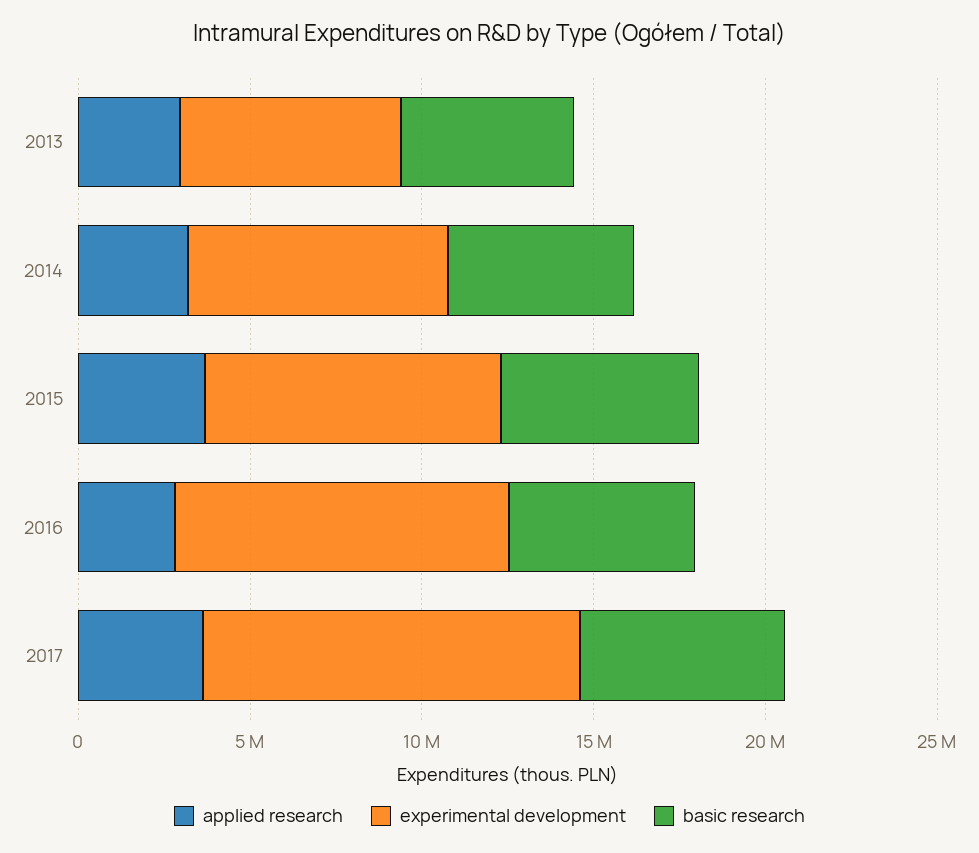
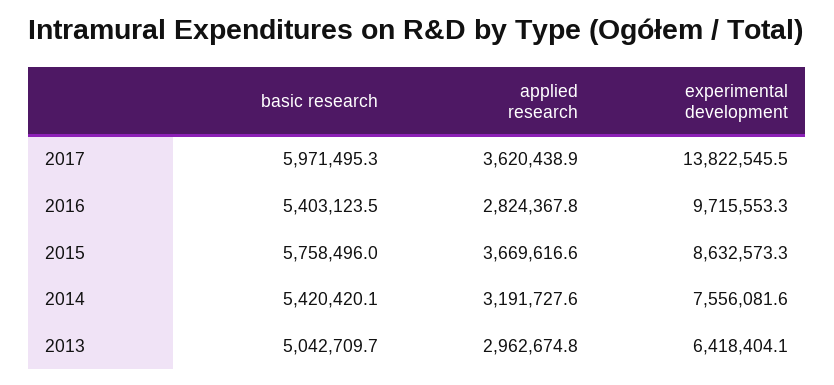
experimental development, 2017: 11000000 -> 13822545.5

